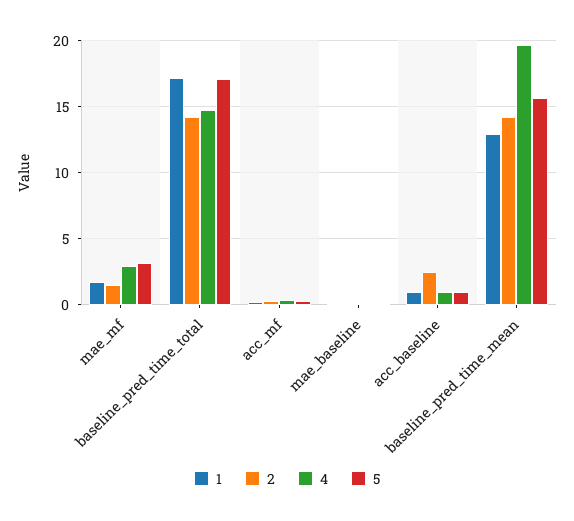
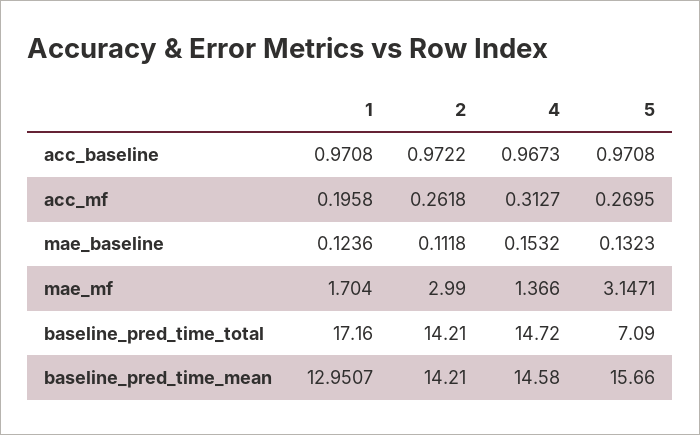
2, mae_mf: 1.5 -> 2.99
4, mae_mf: 3 -> 1.366
5, baseline_pred_time_total: 17 -> 7.09
2, acc_baseline: 2.5 -> 0.9722
4, baseline_pred_time_mean: 19.5 -> 14.58

